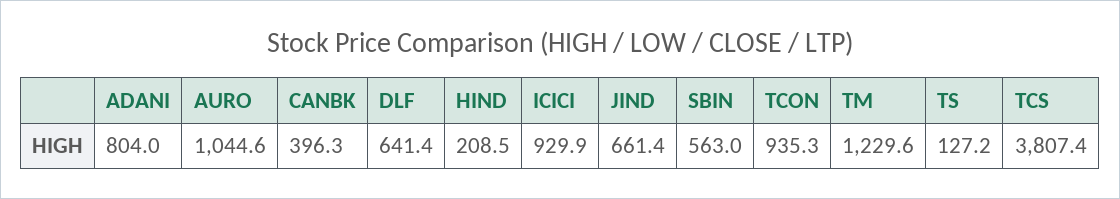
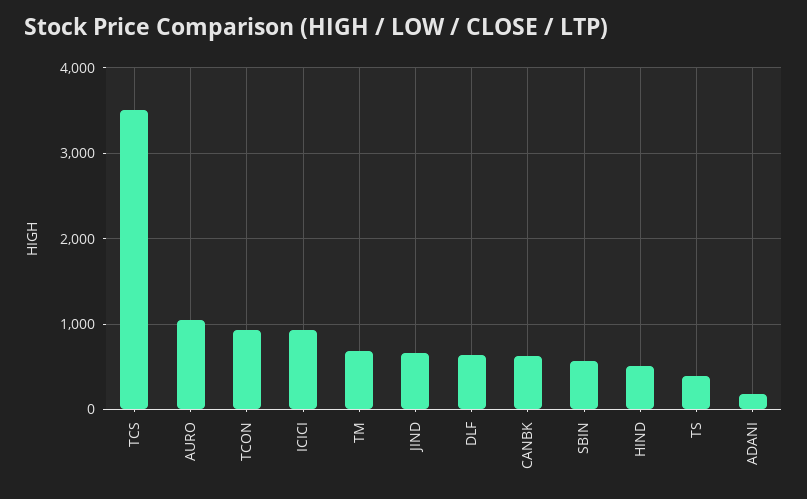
ADANI: 804 -> 200
CANBK: 396.3 -> 600
HIND: 208.5 -> 500
TM: 1229.6 -> 700
TS: 127.2 -> 400
TCS: 3807.4 -> 3500

